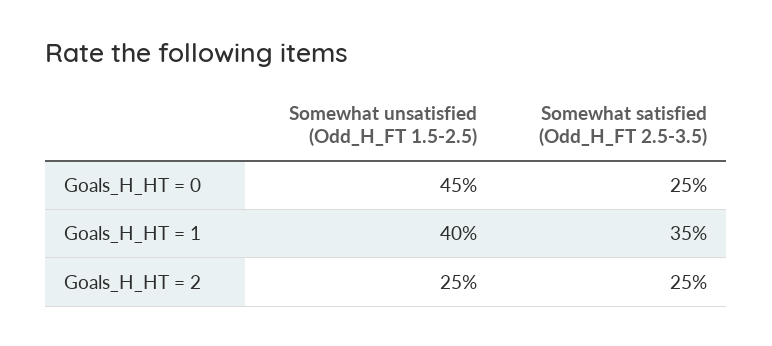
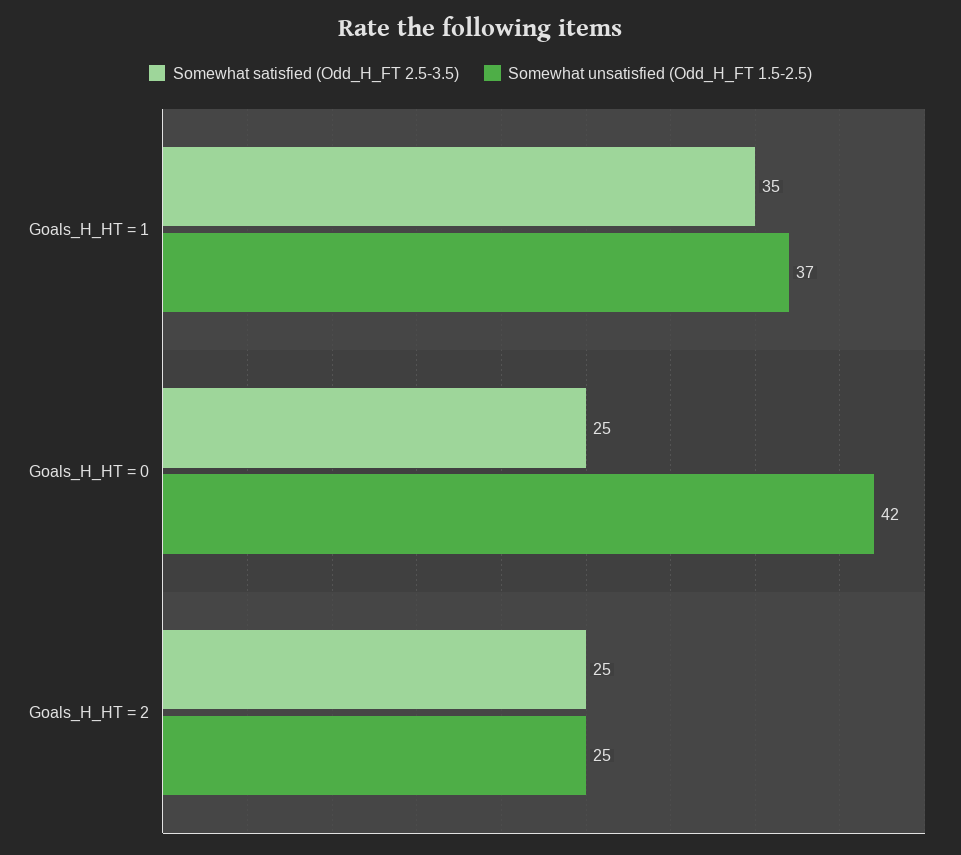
Somewhat unsatisfied (Odd_H_FT 1.5-2.5), Goals_H_HT = 0: 45 -> 42
Somewhat unsatisfied (Odd_H_FT 1.5-2.5), Goals_H_HT = 1: 40 -> 37

